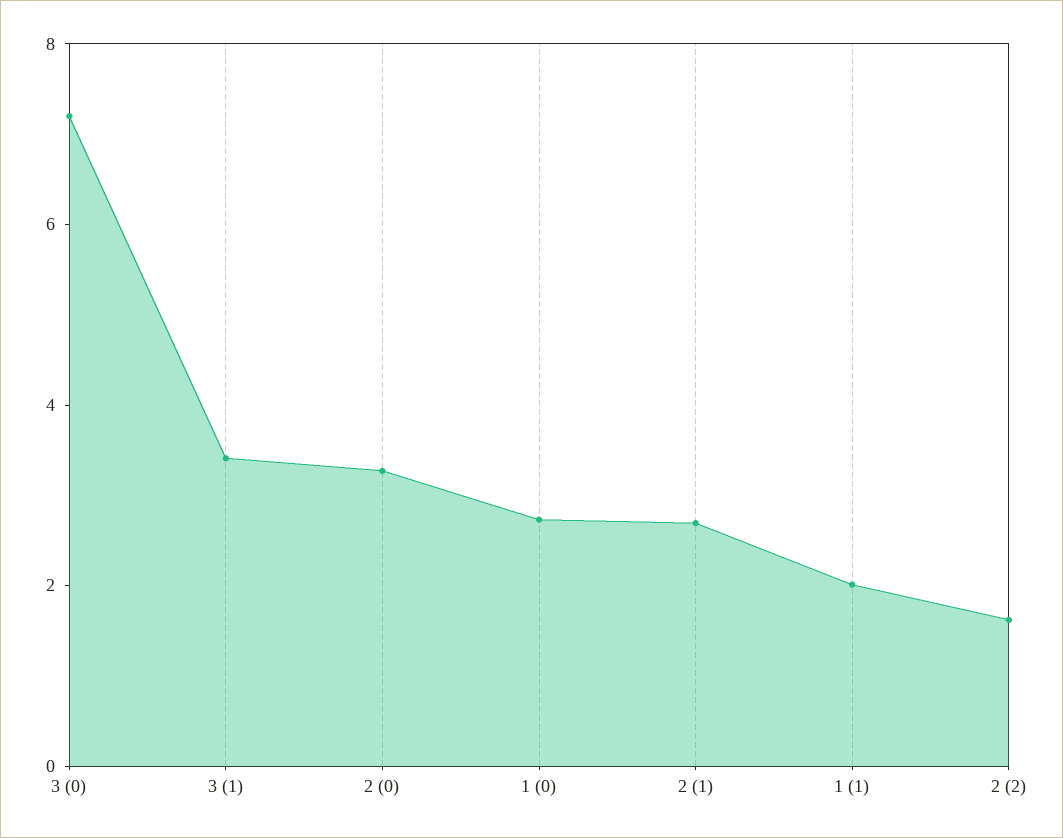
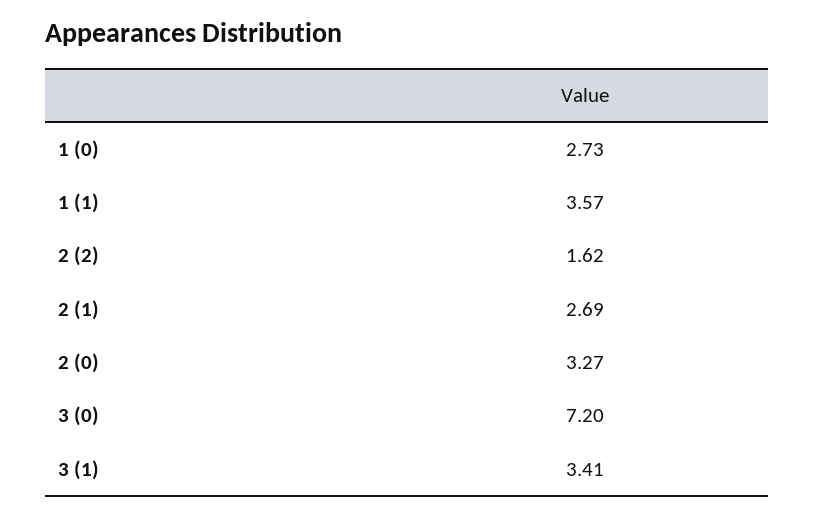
1 (1): 2 -> 3.57

